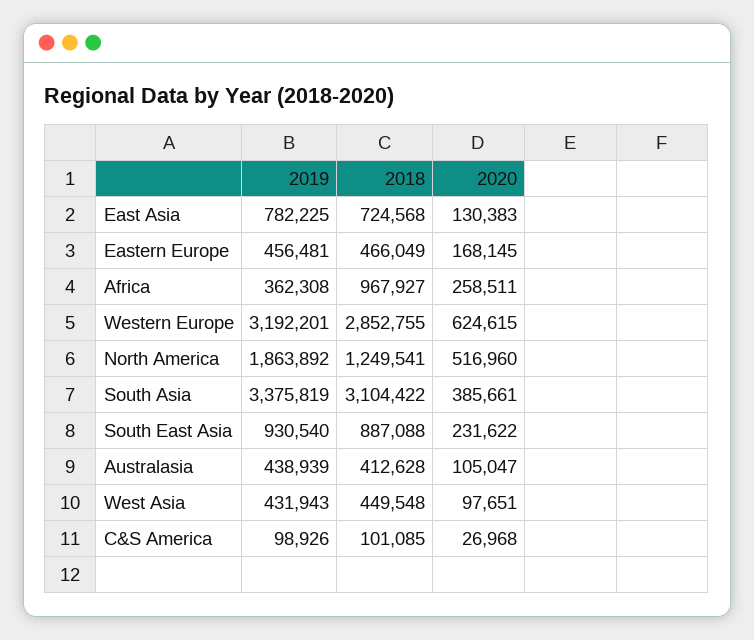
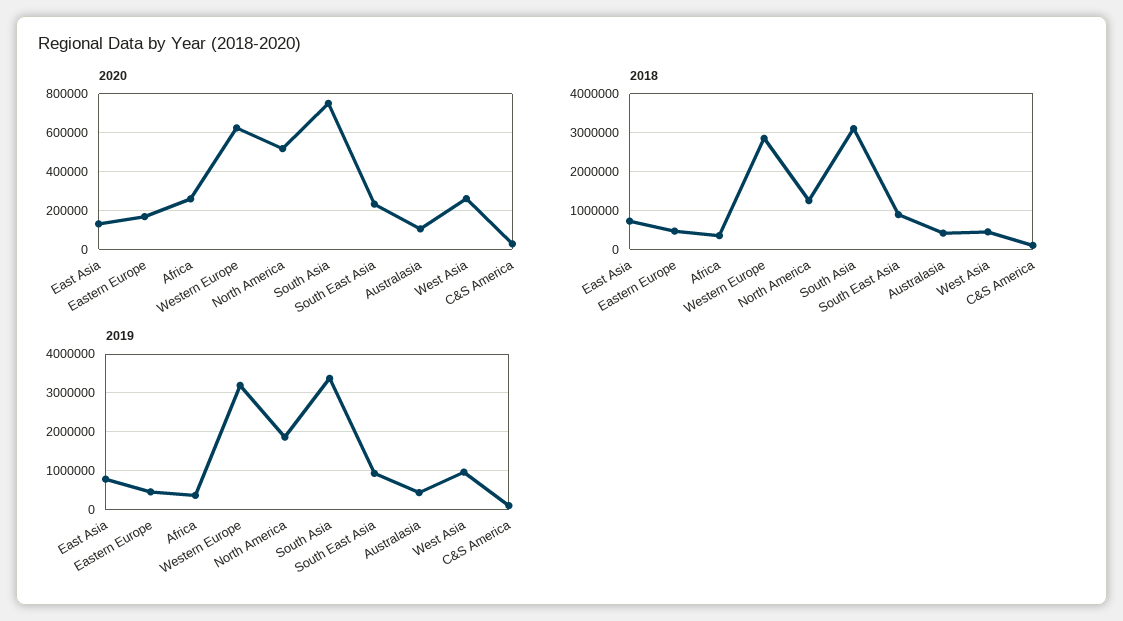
2018, Africa: 967927 -> 400000
2020, South Asia: 385661 -> 750000
2019, West Asia: 431943 -> 1000000
2020, West Asia: 97651 -> 250000

